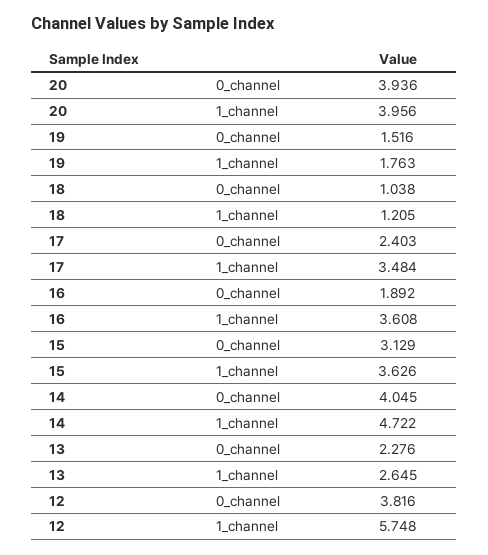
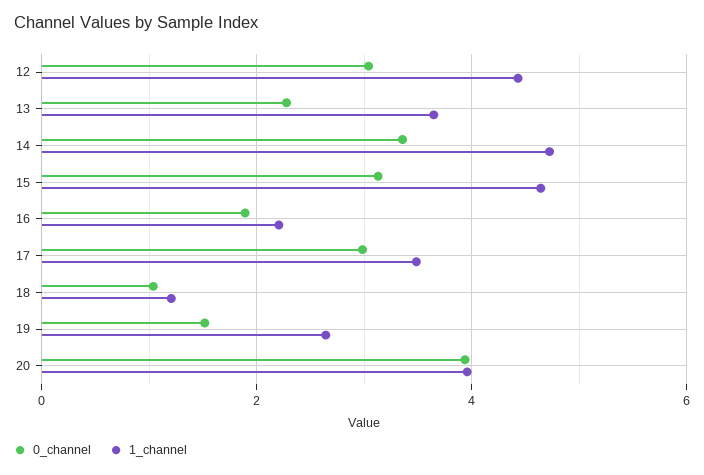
1_channel, 19: 1.763 -> 2.6
0_channel, 17: 2.403 -> 3
1_channel, 16: 3.608 -> 2.2
1_channel, 15: 3.626 -> 4.6
0_channel, 14: 4.045 -> 3.4
1_channel, 13: 2.645 -> 3.6
0_channel, 12: 3.816 -> 3
1_channel, 12: 5.748 -> 4.4

